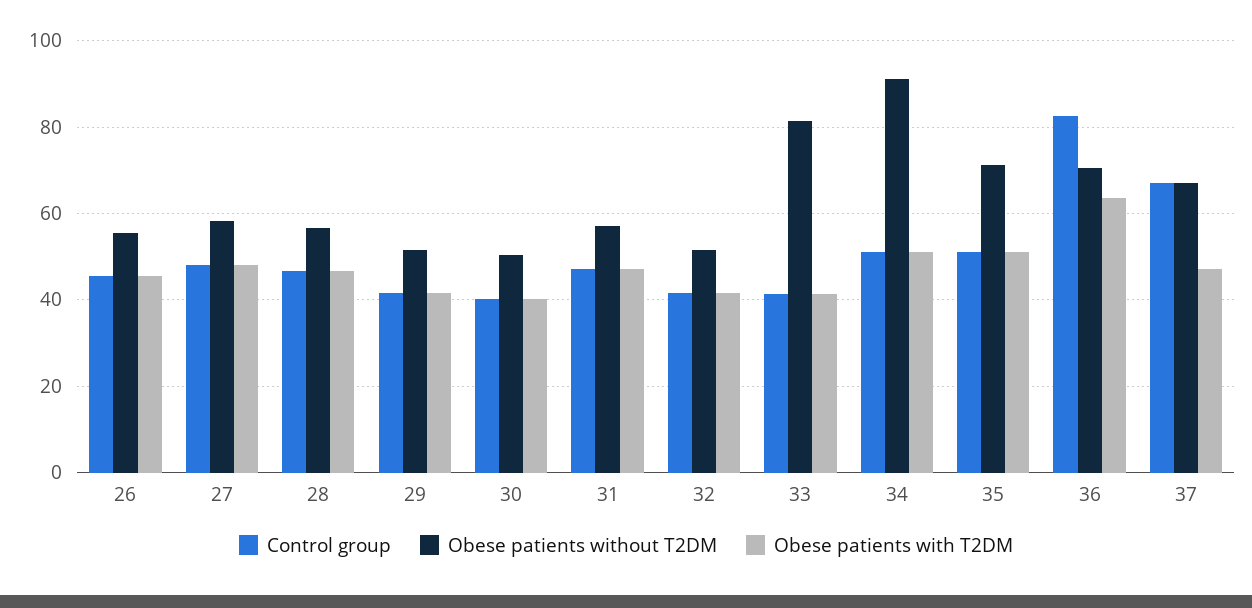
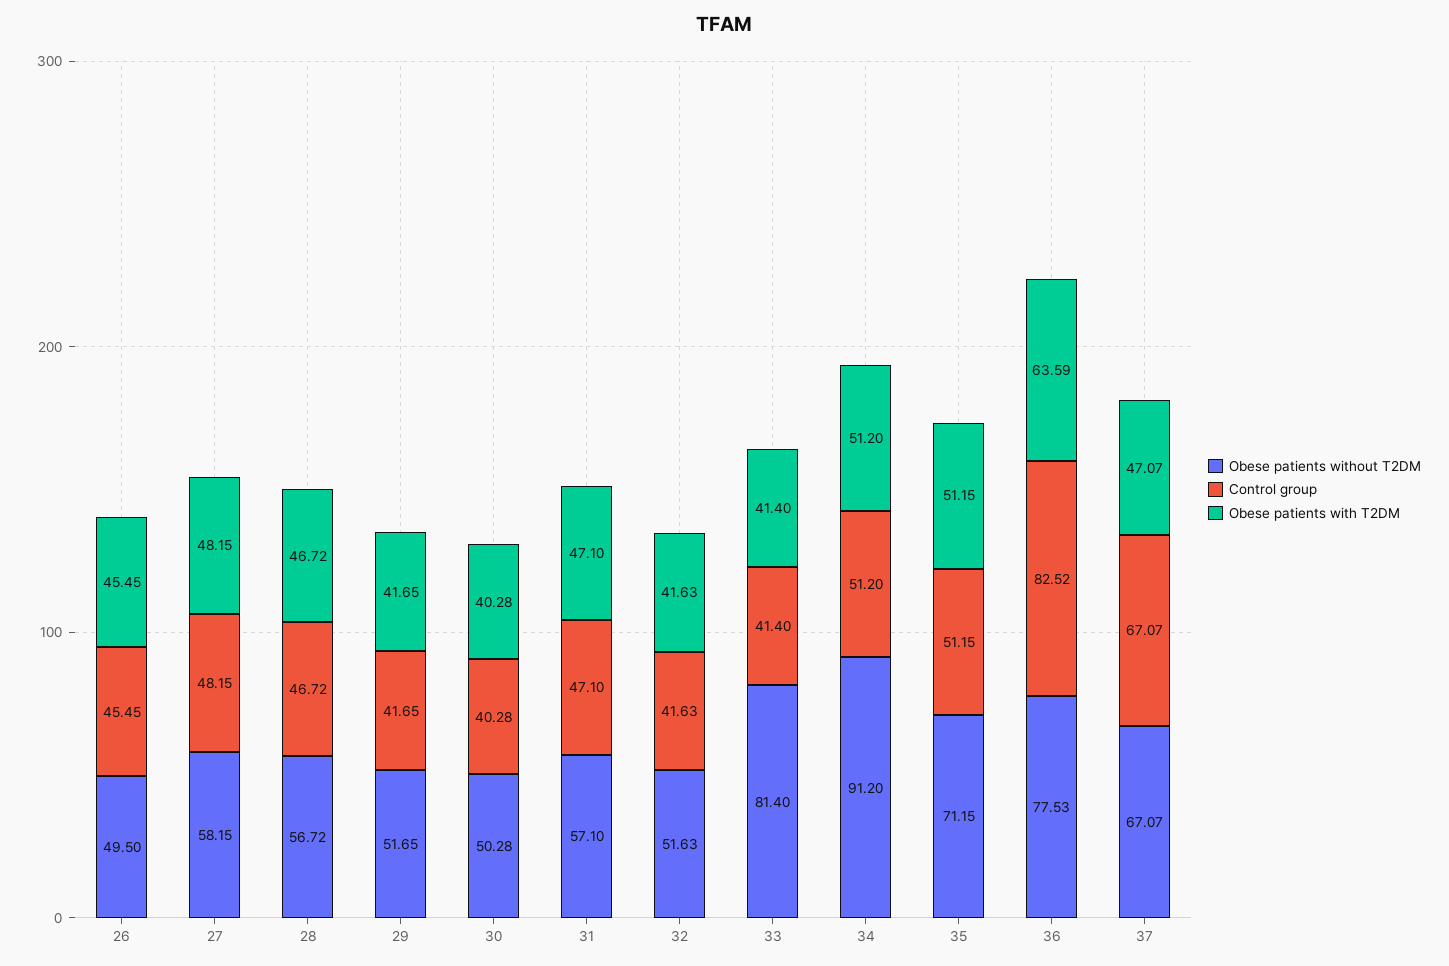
Obese patients without T2DM, 26: 56 -> 49.5
Obese patients without T2DM, 36: 70 -> 77.53

